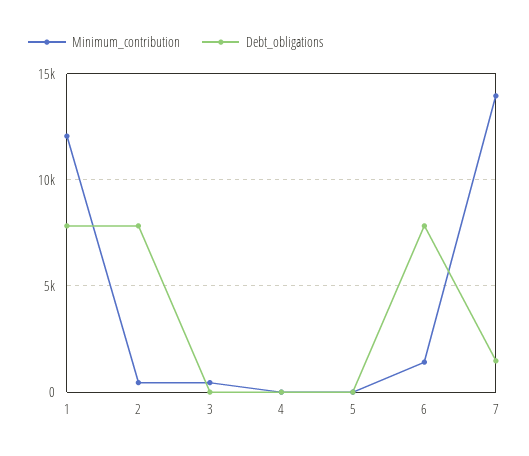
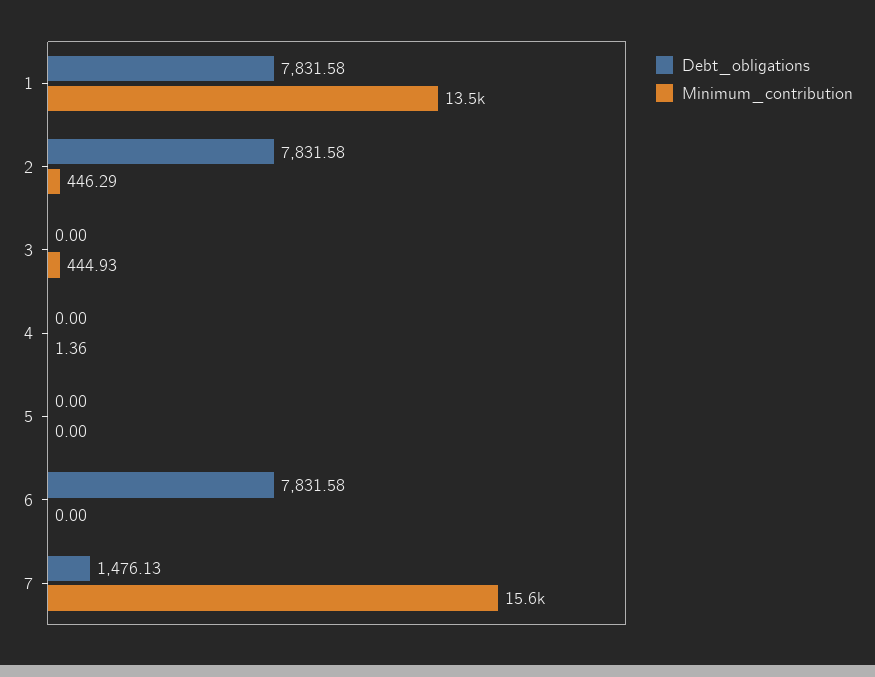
Minimum_contribution, 1: 12000 -> 13500
Minimum_contribution, 6: 1500 -> 0
Minimum_contribution, 7: 14000 -> 15600

